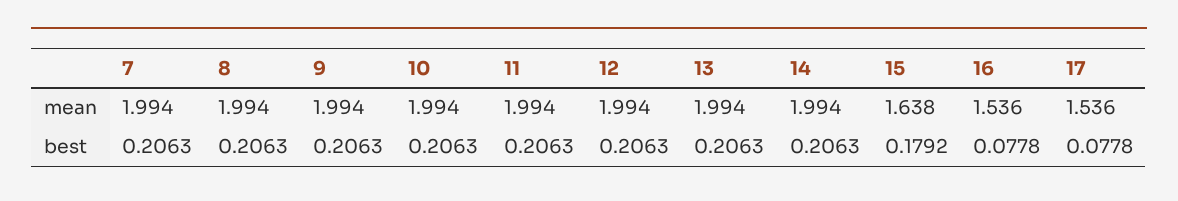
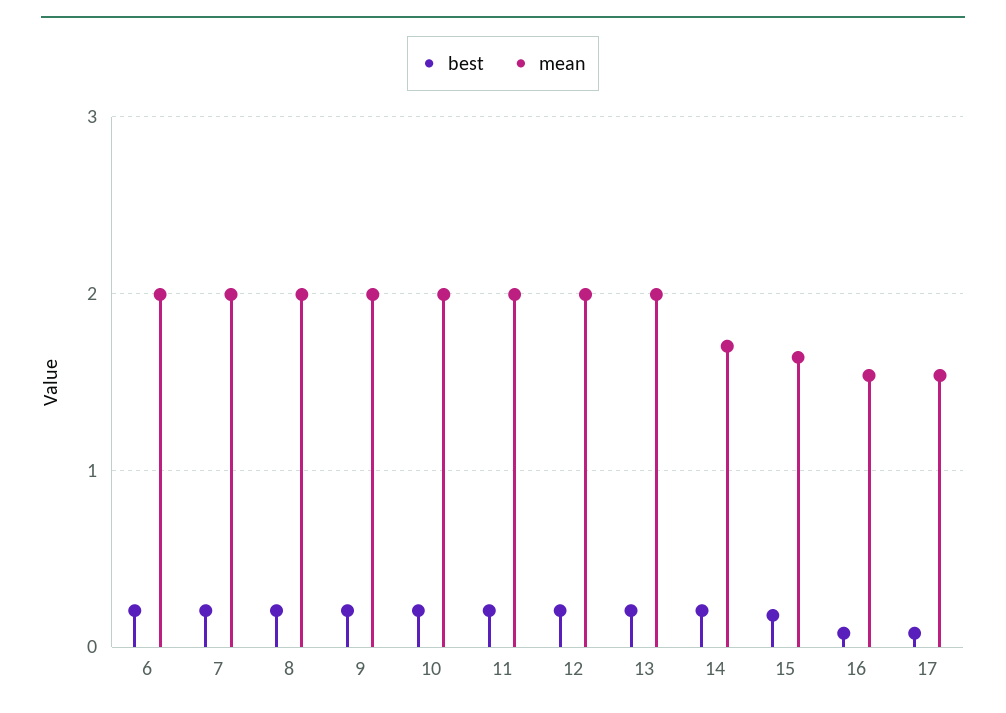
mean, 14: 1.994 -> 1.7
best, 6: none -> 0.2
mean, 6: none -> 2

